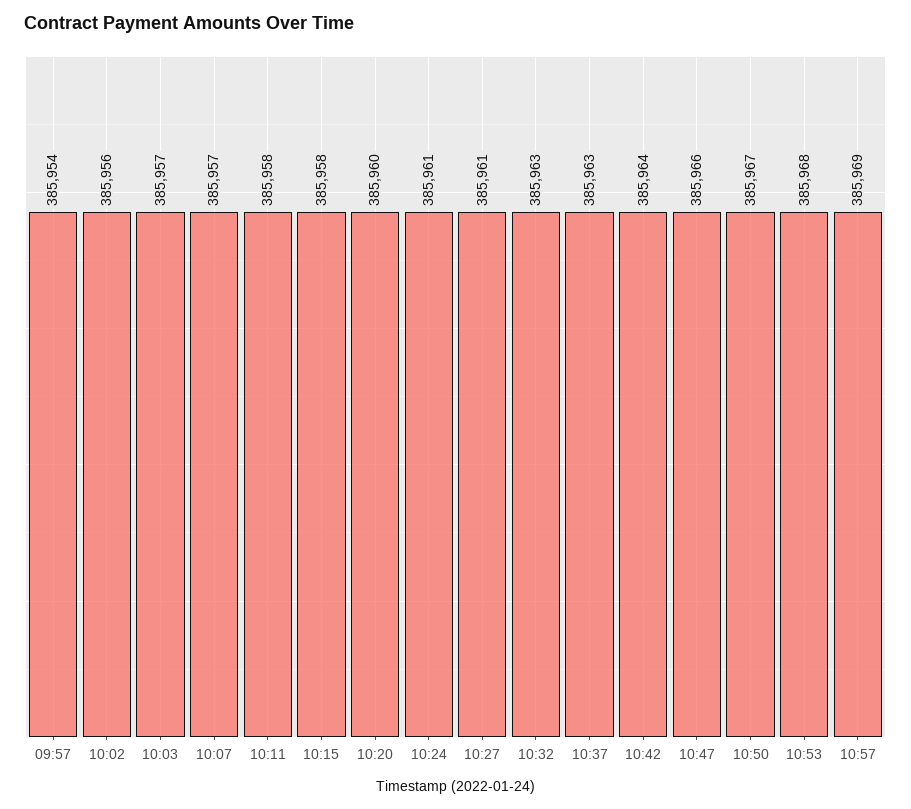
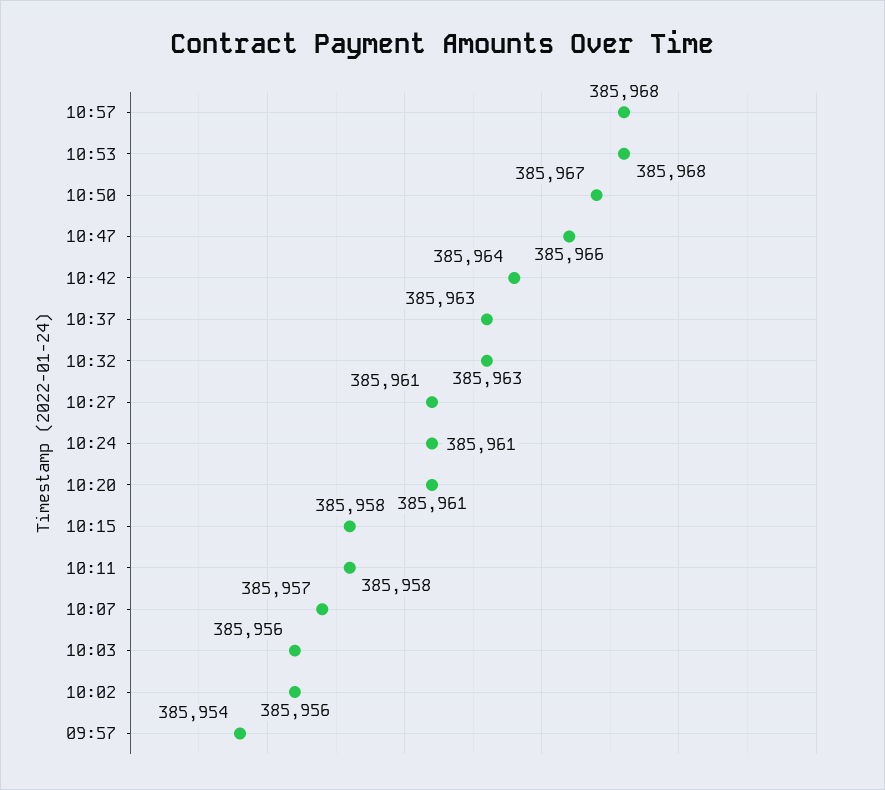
10:03: 385957 -> 385956
10:20: 385960 -> 385961
10:57: 385969 -> 385968

